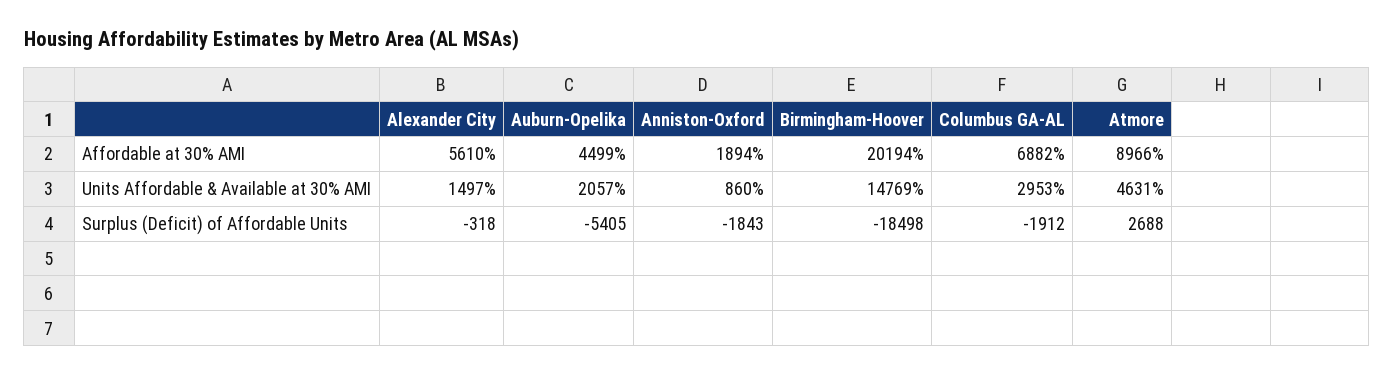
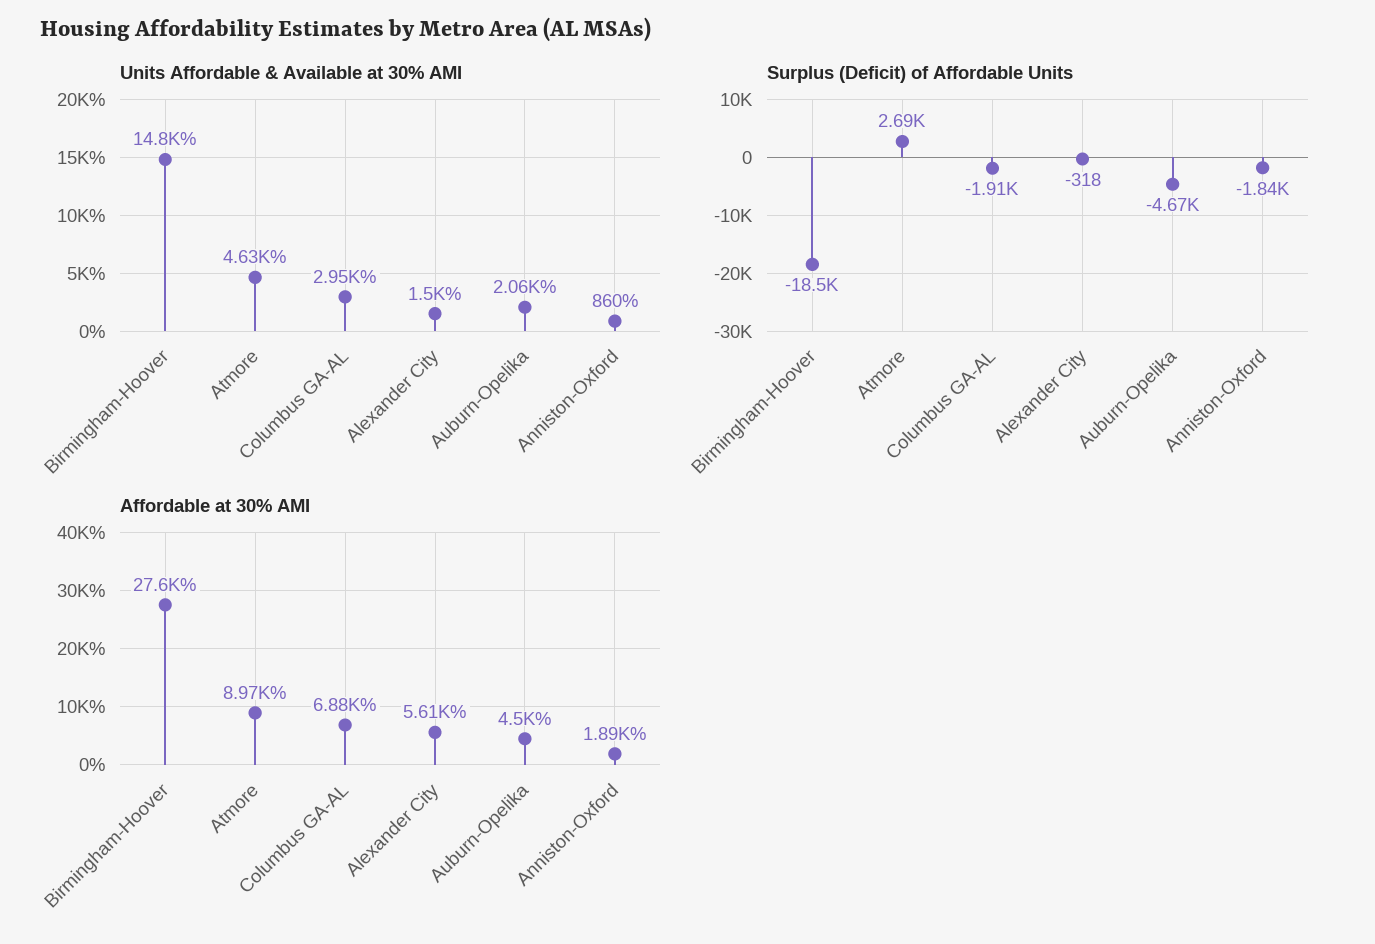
Affordable at 30% AMI, Birmingham-Hoover: 20194 -> 27600
Surplus (Deficit) of Affordable Units, Auburn-Opelika: -5405 -> -4670

